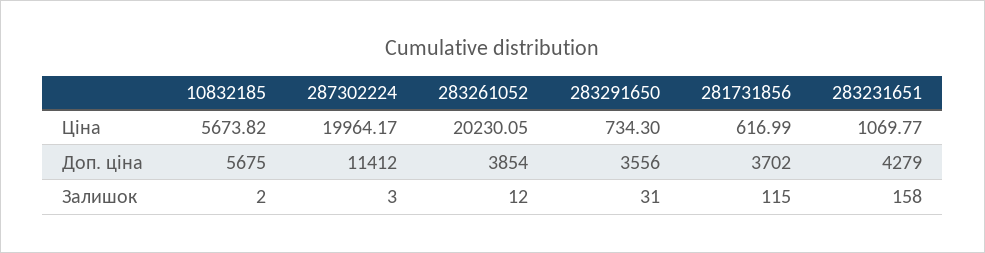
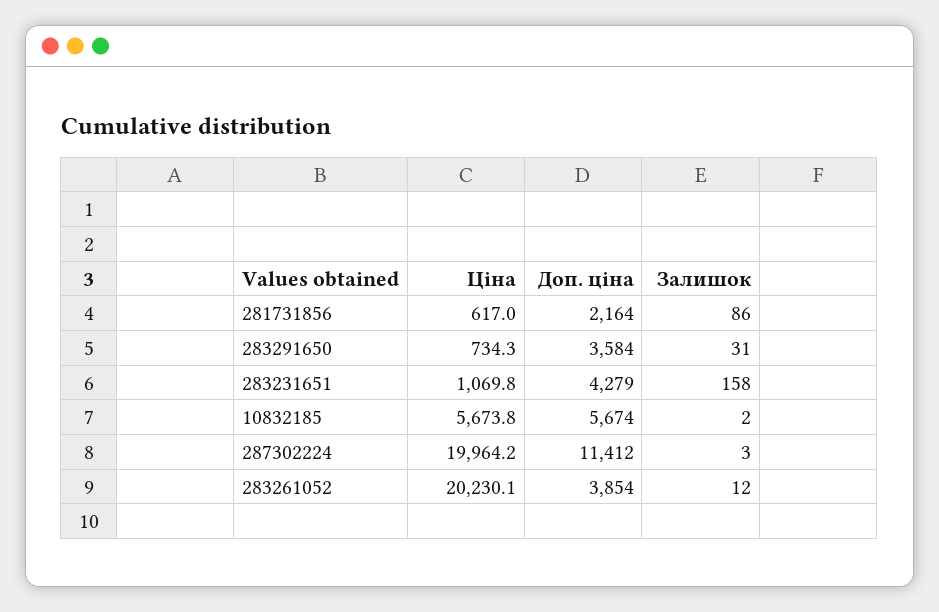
10832185, Доп. ціна: 5675 -> 5674
283291650, Доп. ціна: 3556 -> 3584
281731856, Доп. ціна: 3702 -> 2164
281731856, Залишок: 115 -> 86

